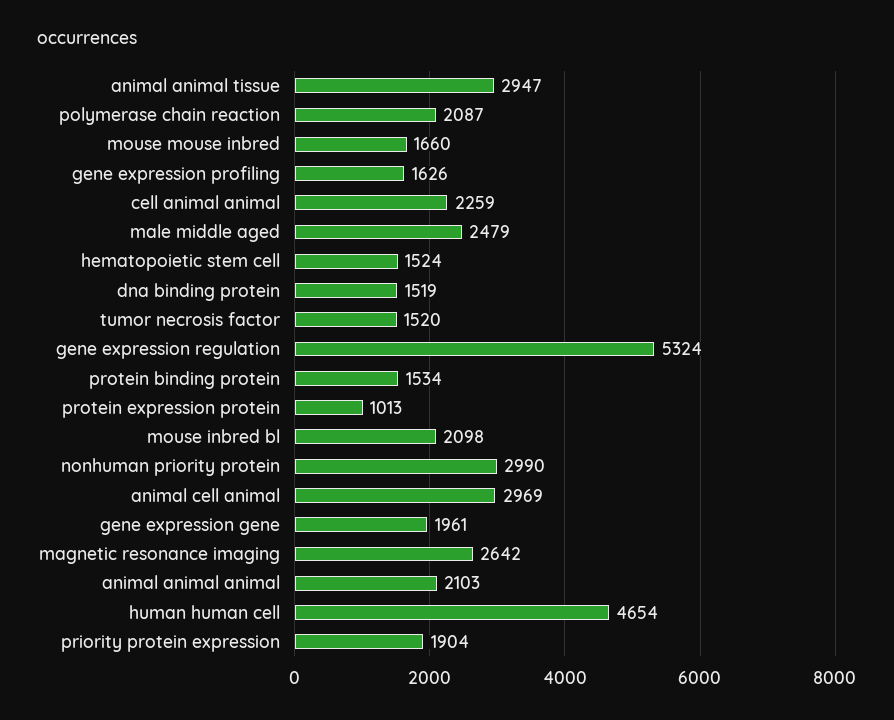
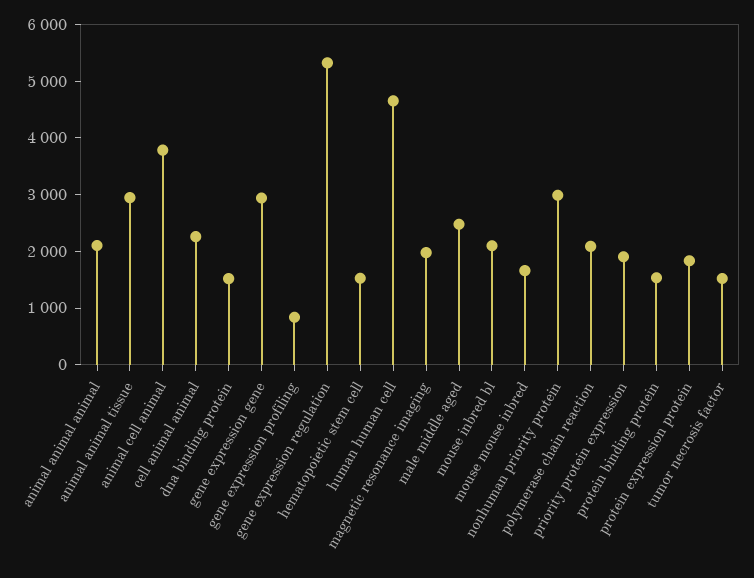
gene expression profiling: 1626 -> 800
protein expression protein: 1013 -> 1800
animal cell animal: 2969 -> 3800
gene expression gene: 1961 -> 3000
magnetic resonance imaging: 2642 -> 2000

